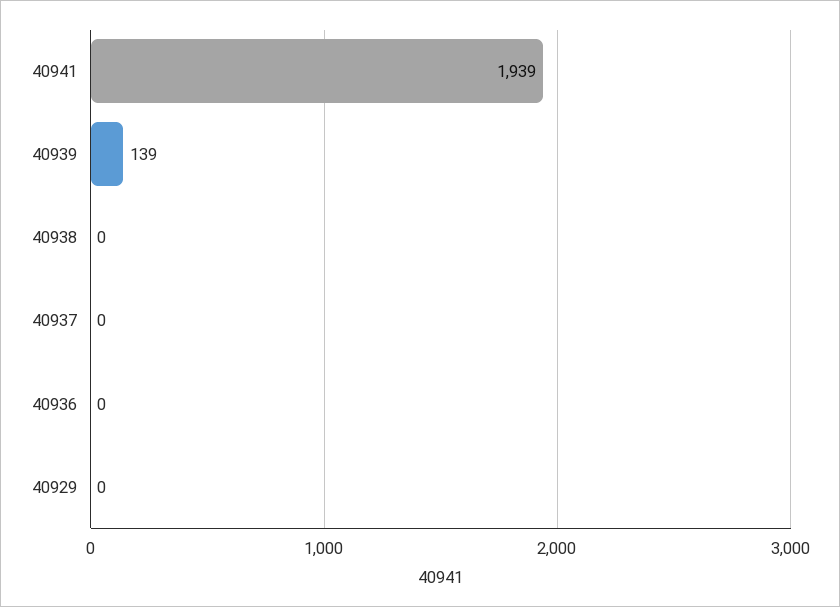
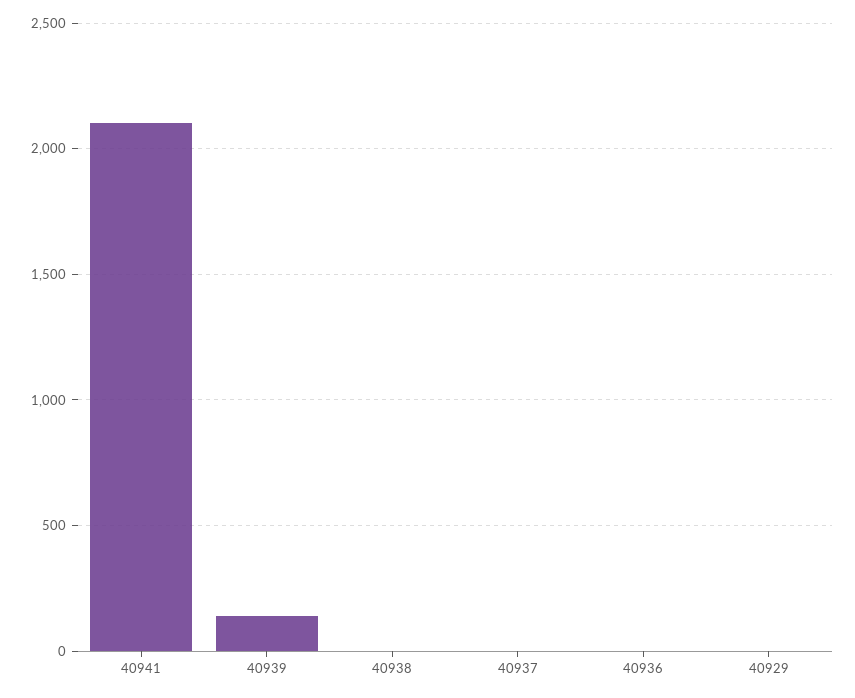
40941: 1939 -> 2100

